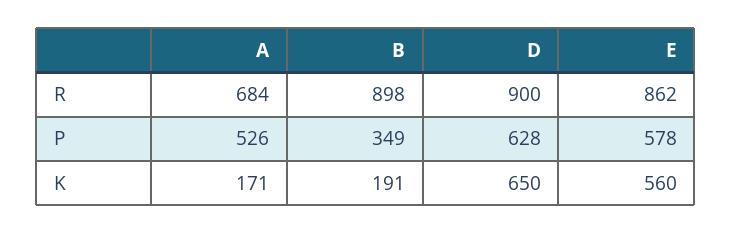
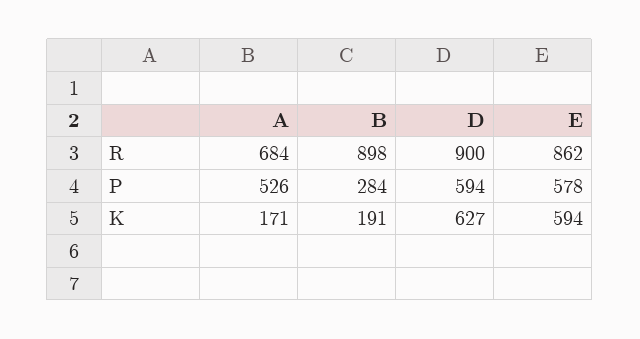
B, P: 349 -> 284
D, P: 628 -> 594
D, K: 650 -> 627
E, K: 560 -> 594

